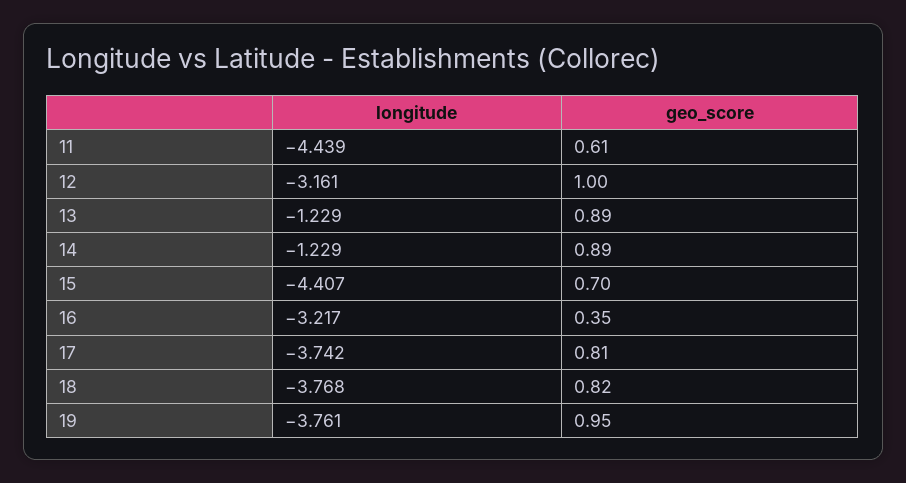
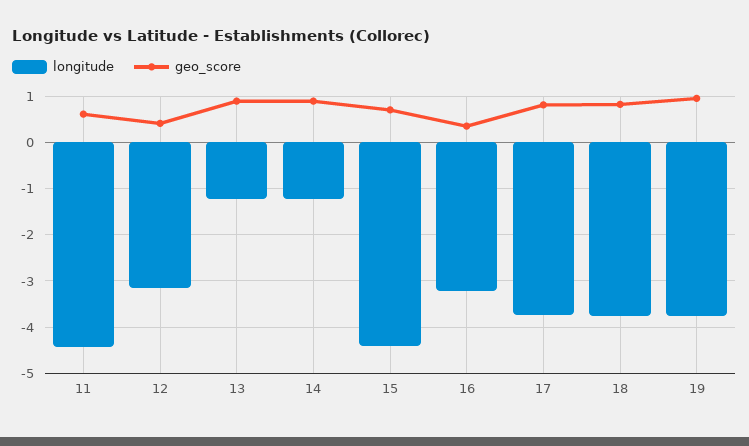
geo_score, 12: 1 -> 0.4

